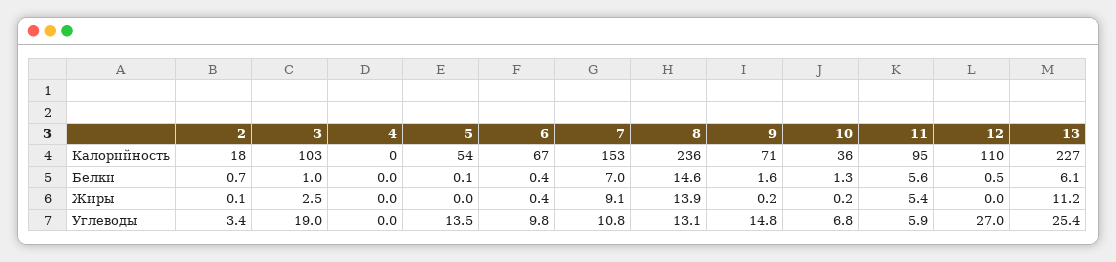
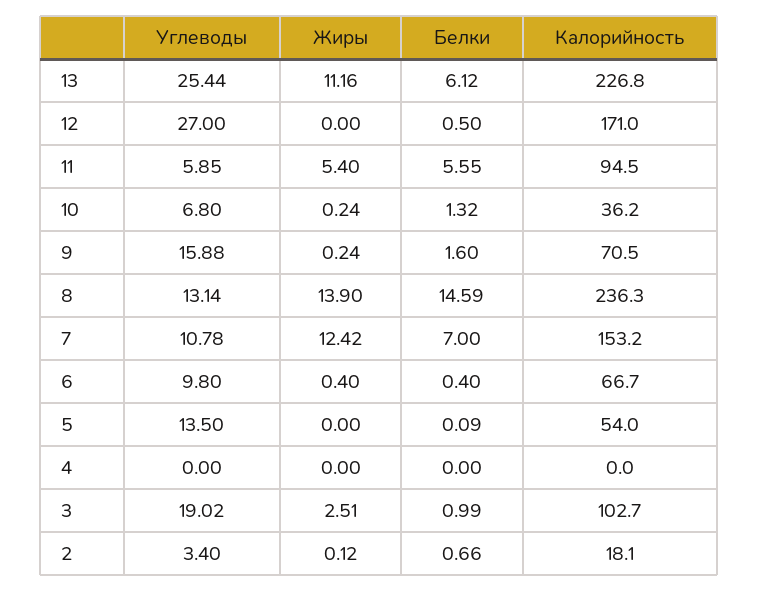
12, Калорийность: 110 -> 171
7, Жиры: 9.1 -> 12.42
9, Углеводы: 14.8 -> 15.88

